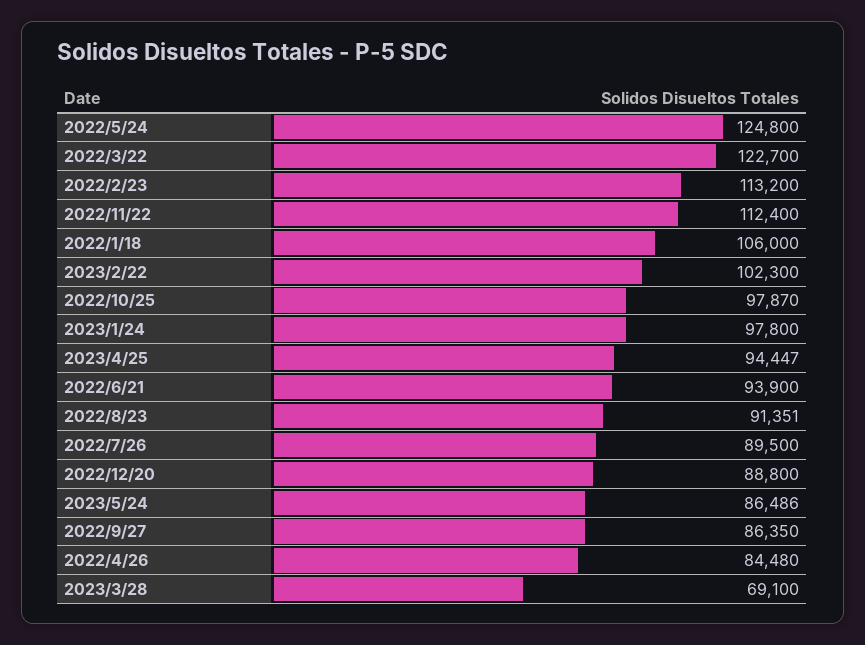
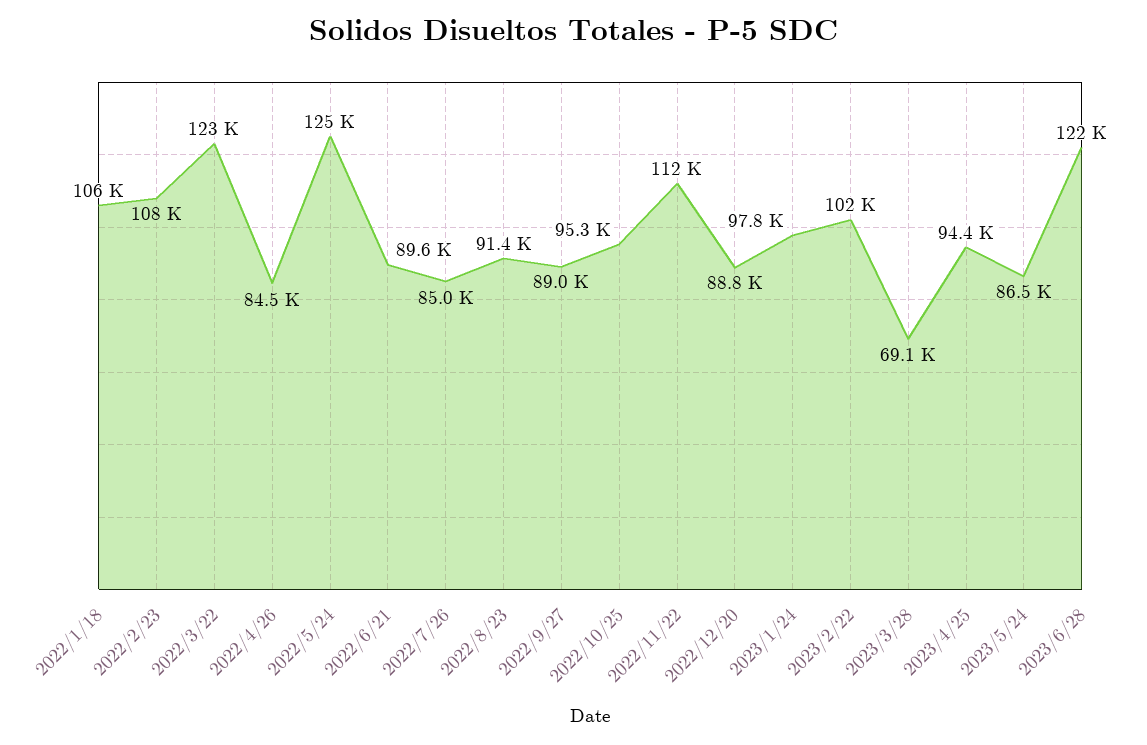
2022/2/23: 113200 -> 108000
2022/10/25: 97870 -> 95300
2022/6/21: 93900 -> 89600
2022/7/26: 89500 -> 85000
2022/9/27: 86350 -> 89000
2023/6/28: none -> 122000

